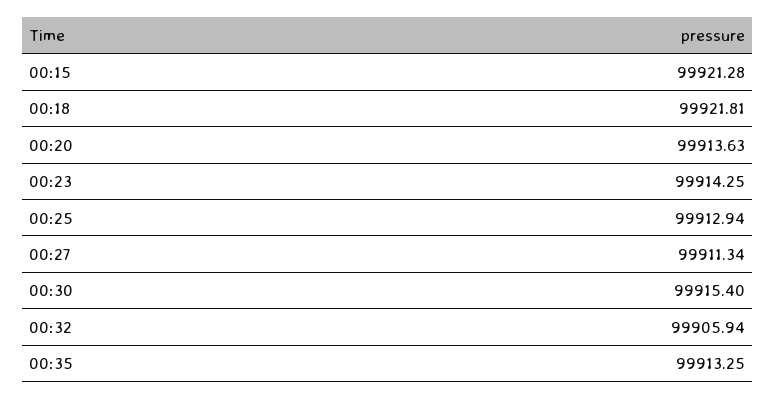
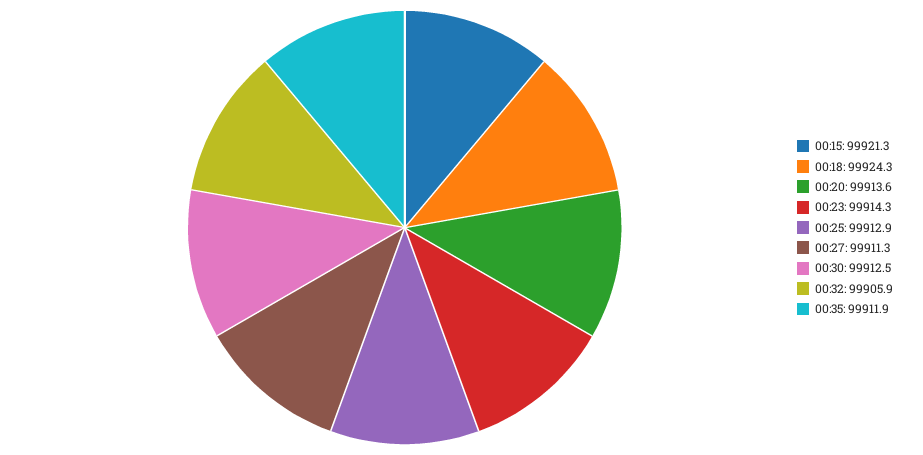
00:18: 99921.81 -> 99924.3
00:30: 99915.4 -> 99912.5
00:35: 99913.25 -> 99911.9

